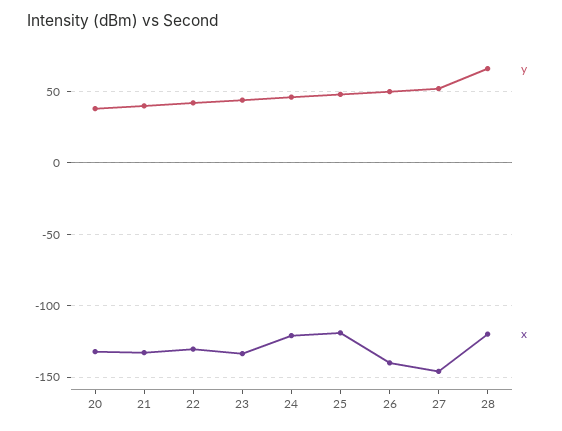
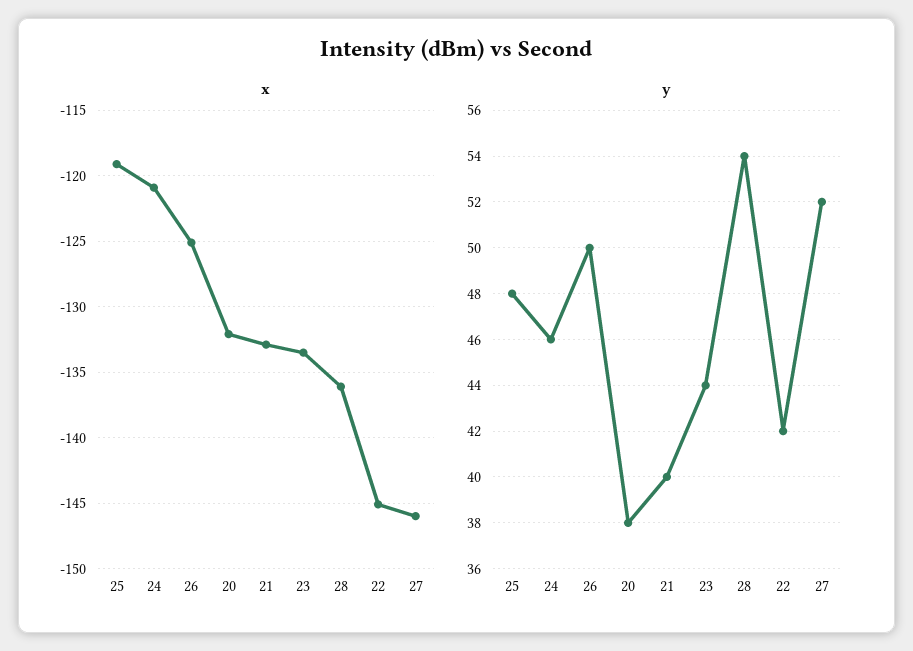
x, 22: -130 -> -145
x, 26: -140 -> -125
y, 28: 65 -> 54
x, 28: -120 -> -136

